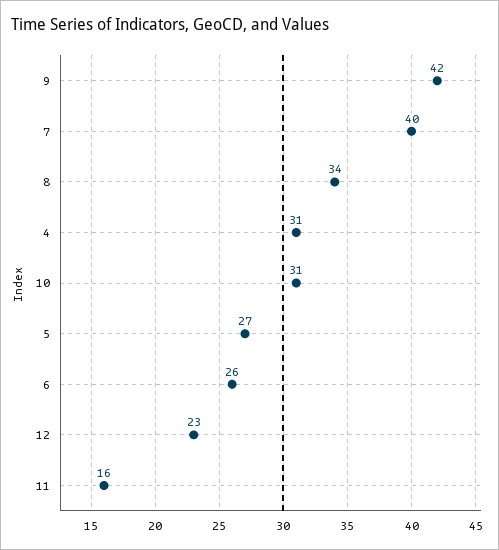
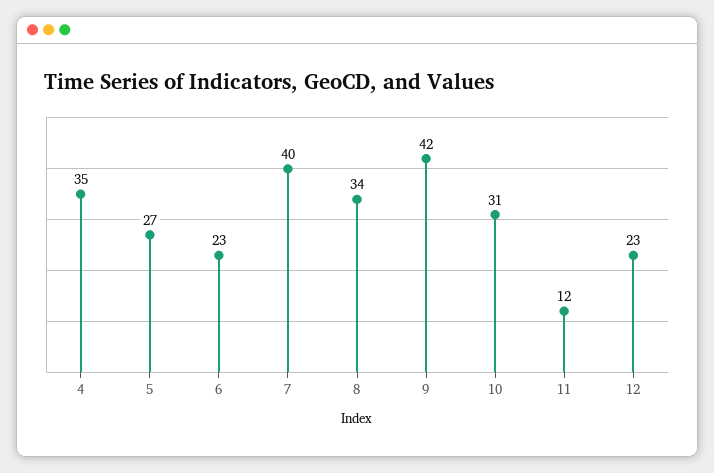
4: 31 -> 35
6: 26 -> 23
11: 16 -> 12

